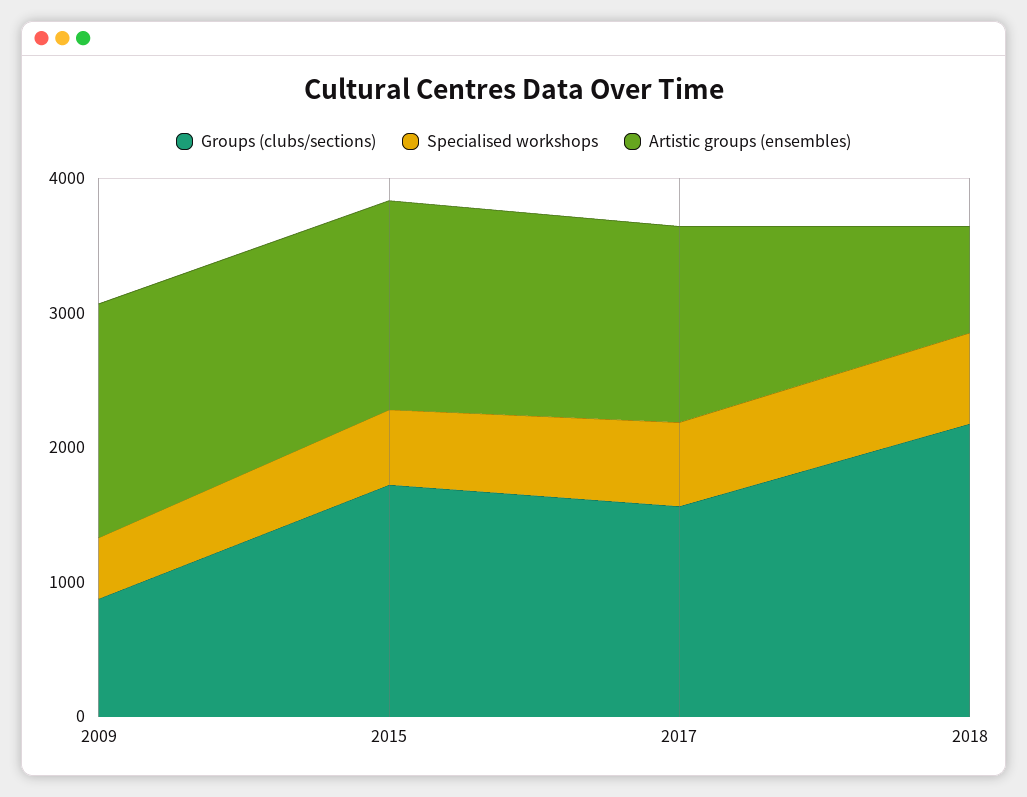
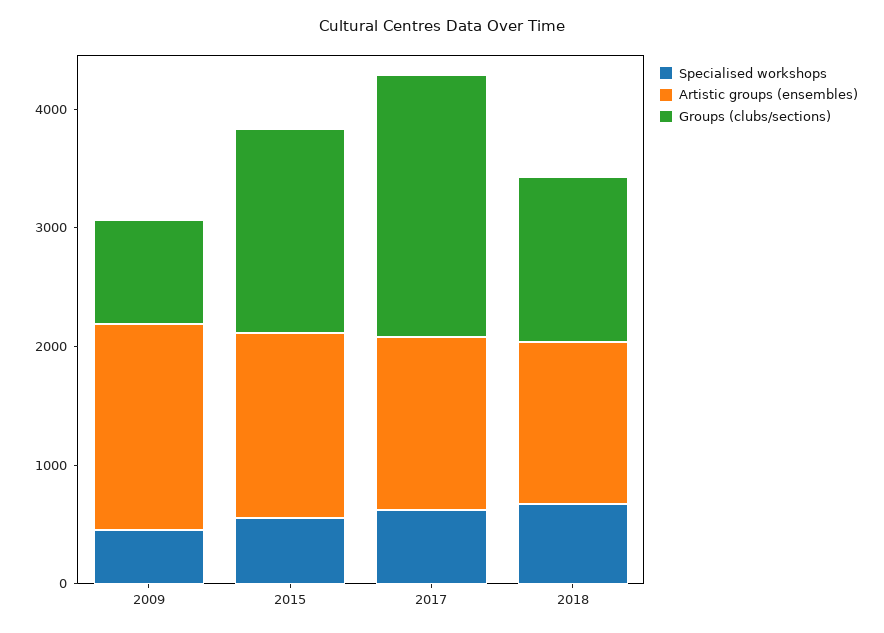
Groups (clubs/sections), 2017: 1600 -> 2200
Groups (clubs/sections), 2018: 2200 -> 1400
Artistic groups (ensembles), 2018: 800 -> 1400

